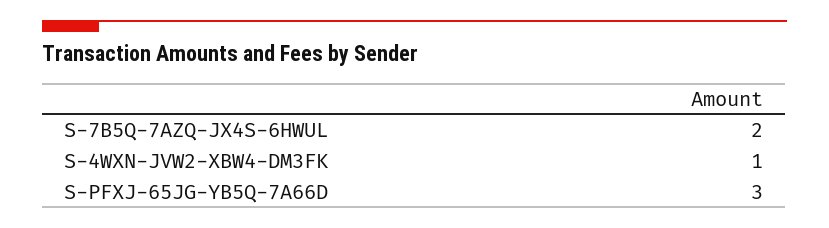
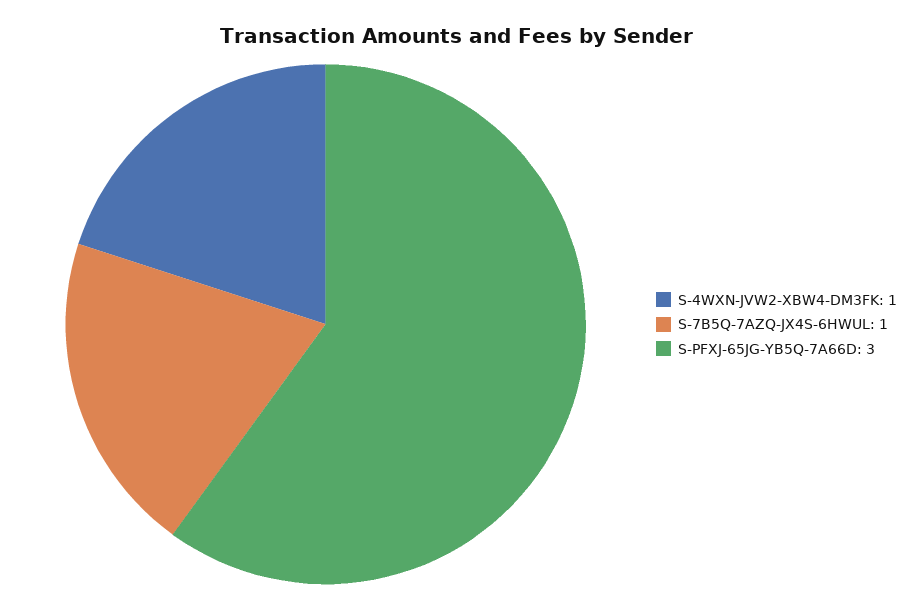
S-7B5Q-7AZQ-JX4S-6HWUL: 2 -> 1

